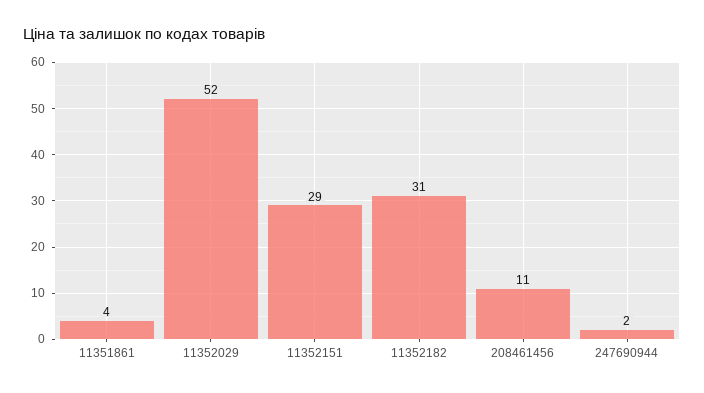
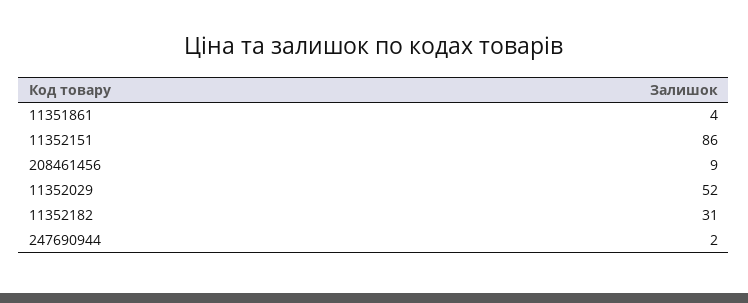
11352151: 29 -> 86
208461456: 11 -> 9

